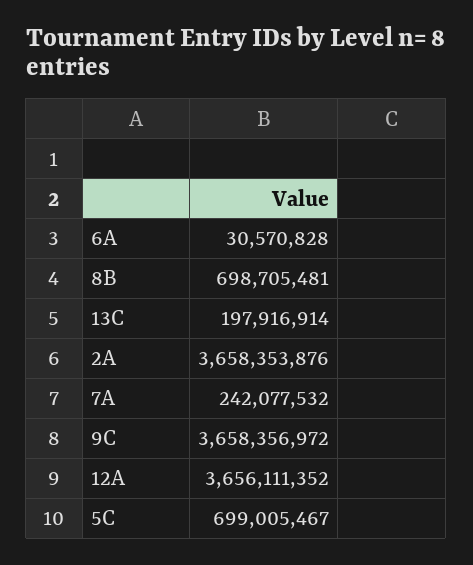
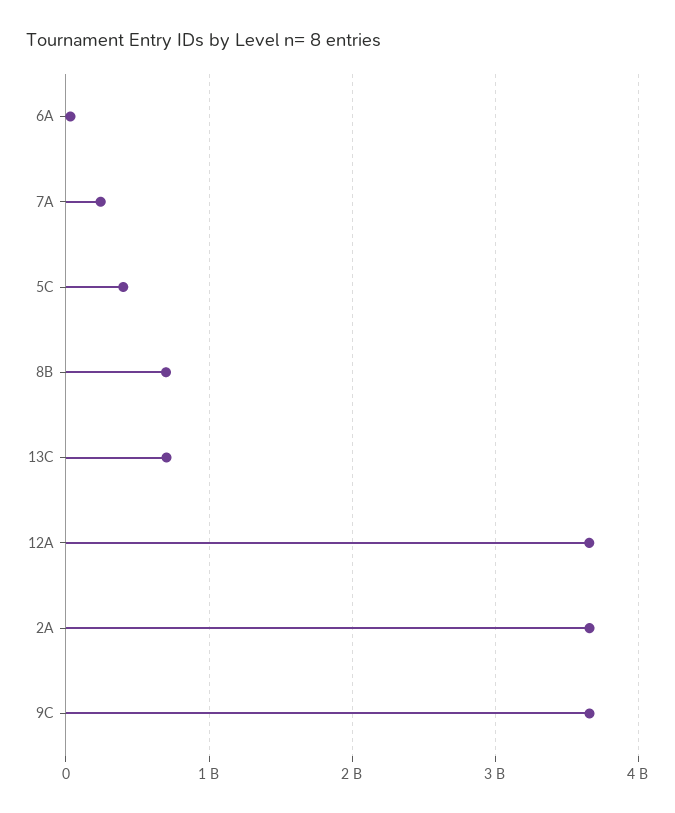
13C: 197916914 -> 700000000
5C: 699005467 -> 400000000

